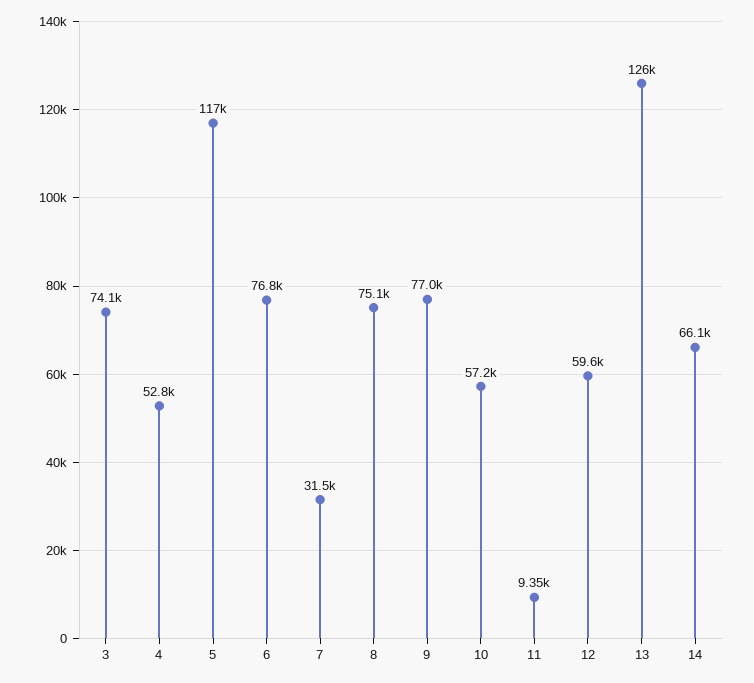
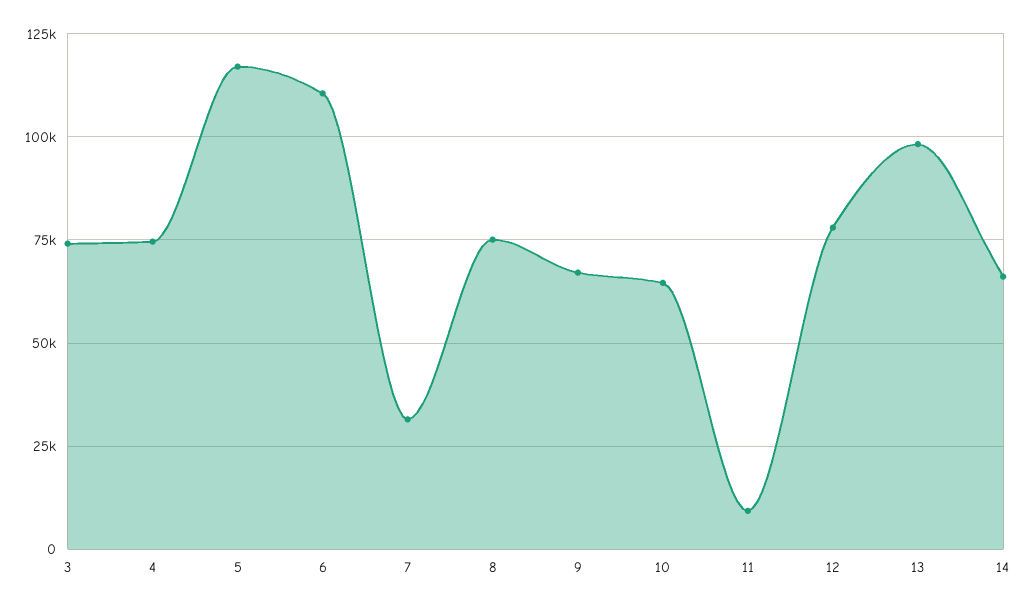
4: 52800 -> 75000
6: 76800 -> 110000
9: 77000 -> 67500
10: 57200 -> 65000
12: 59600 -> 77500
13: 126000 -> 97500

